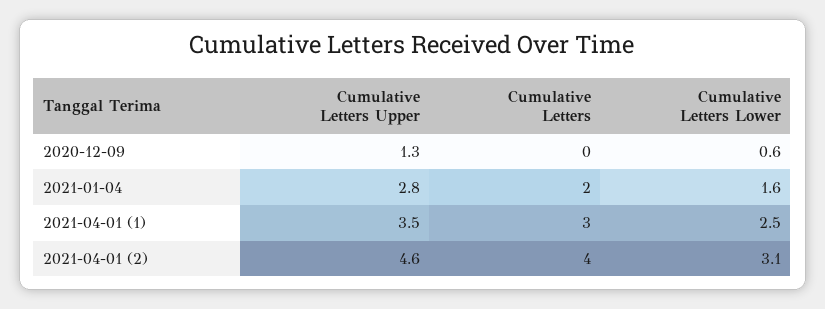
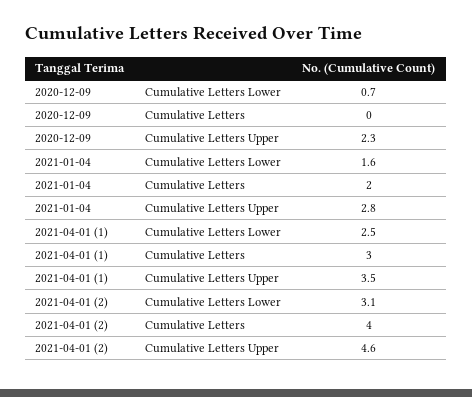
Cumulative Letters Upper, 2020-12-09: 1.3 -> 2.3
Cumulative Letters Lower, 2020-12-09: 0.6 -> 0.7

